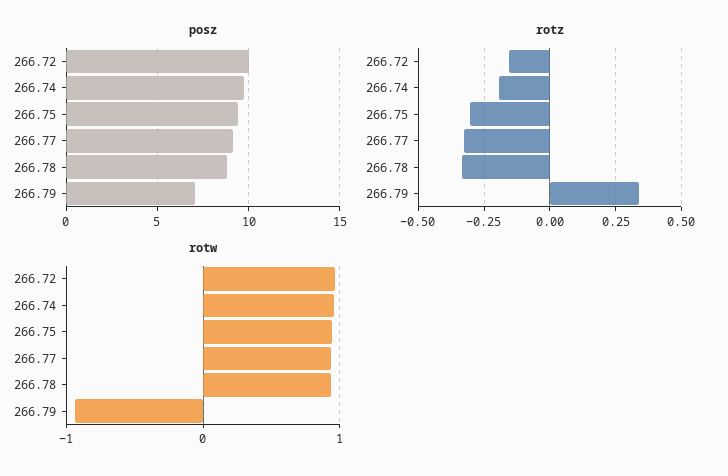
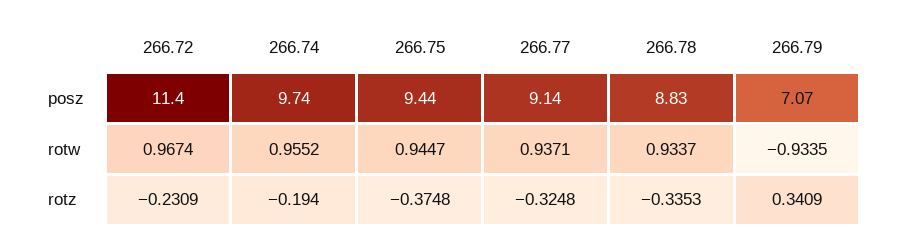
posz, 266.72: 10 -> 11.4
rotz, 266.72: -0.15 -> -0.2309
rotz, 266.75: -0.3 -> -0.3748

